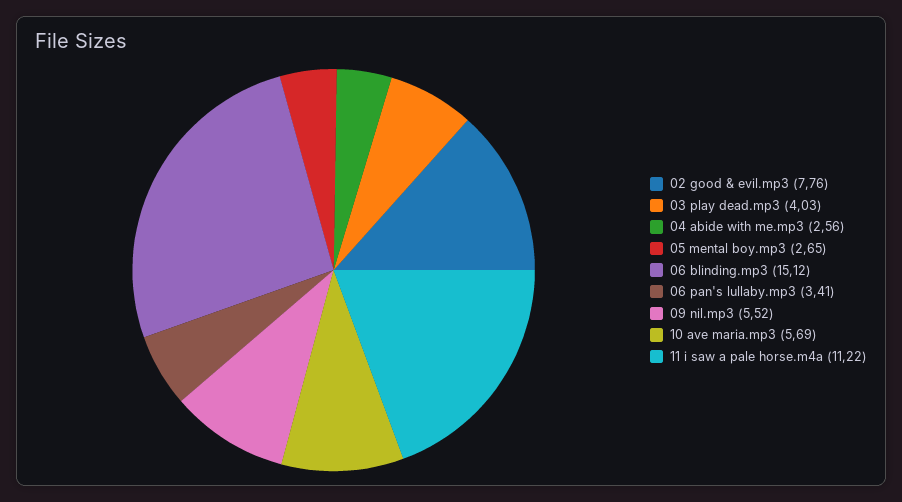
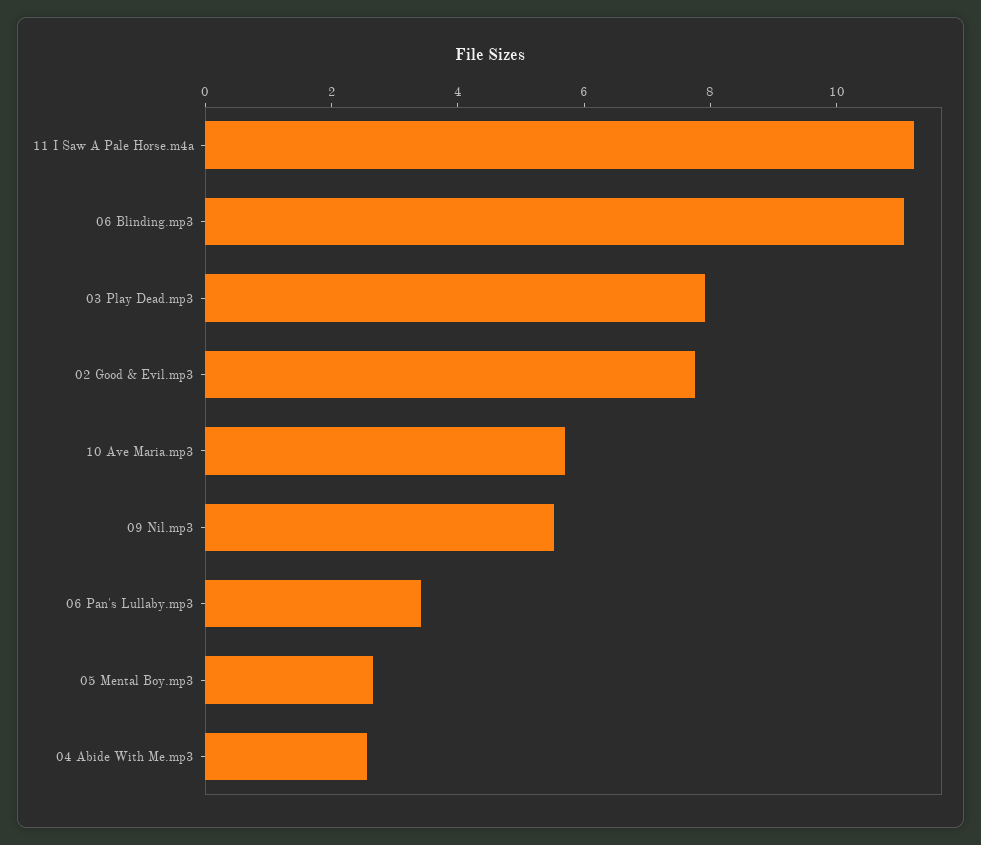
03 play dead.mp3: 4.03 -> 8
06 blinding.mp3: 15.12 -> 11

